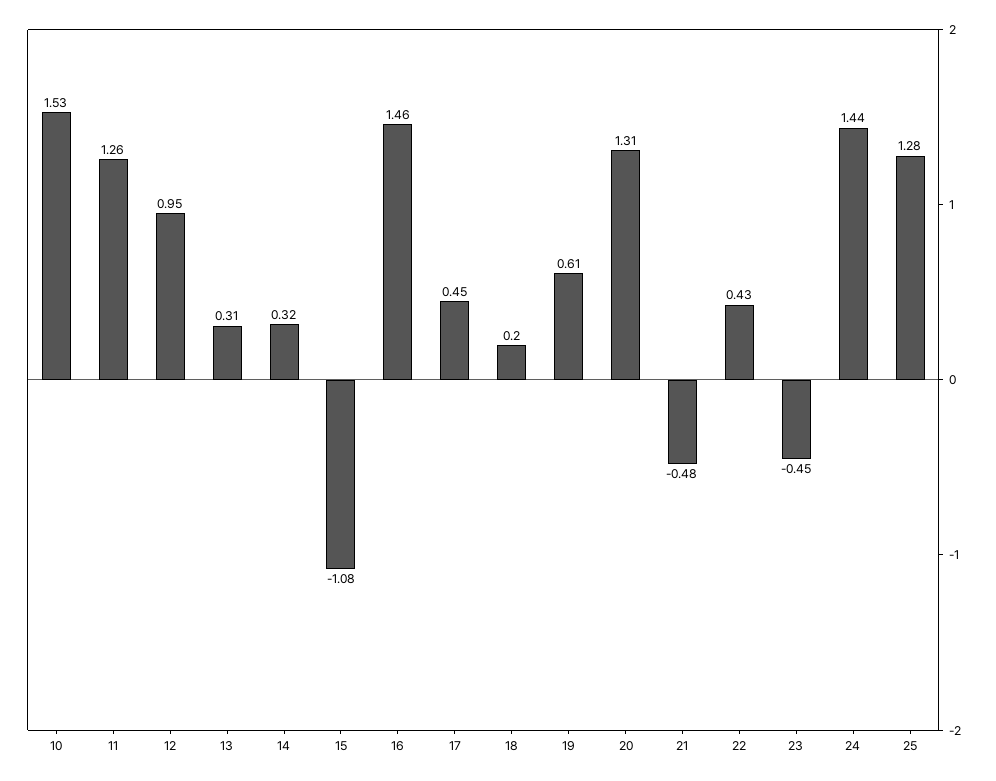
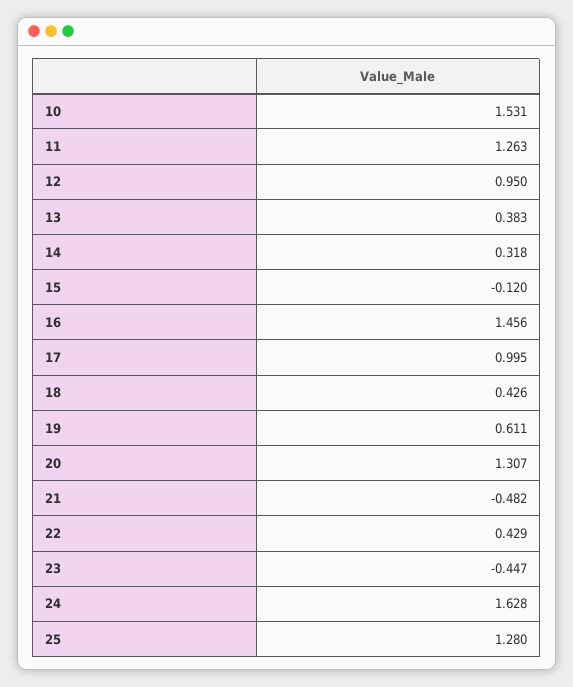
13: 0.31 -> 0.383
15: -1.08 -> -0.12
17: 0.45 -> 0.995
18: 0.2 -> 0.426
24: 1.44 -> 1.628

